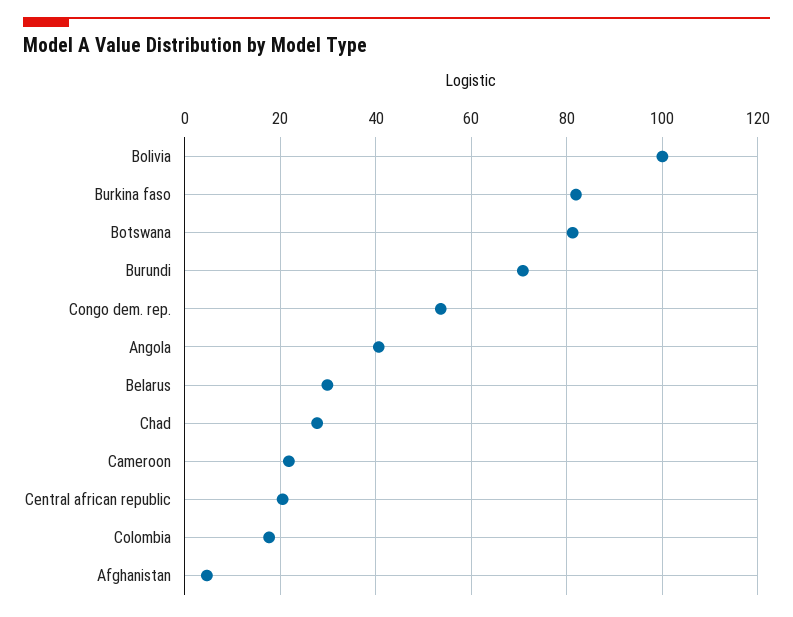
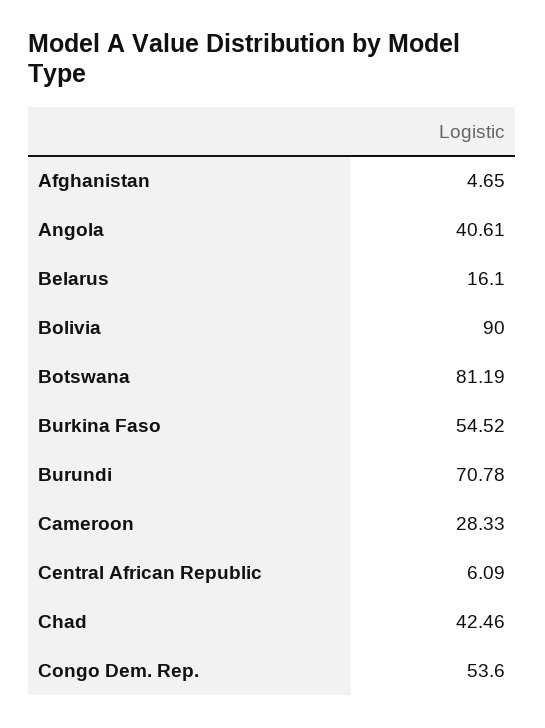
Bolivia: 100 -> 90
Burkina faso: 82 -> 54.52
Belarus: 30 -> 16.1
Chad: 28 -> 42.46
Cameroon: 22 -> 28.33
Central african republic: 20 -> 6.09
Colombia: 18 -> none

